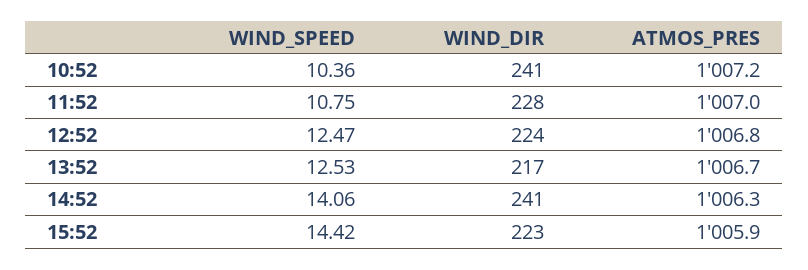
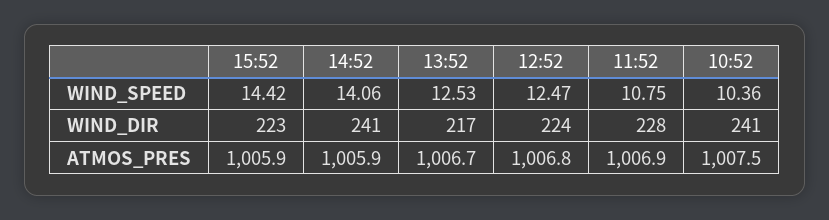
ATMOS_PRES, 10:52: 1007.2 -> 1007.5
ATMOS_PRES, 11:52: 1007 -> 1006.9
ATMOS_PRES, 14:52: 1006.3 -> 1005.9

